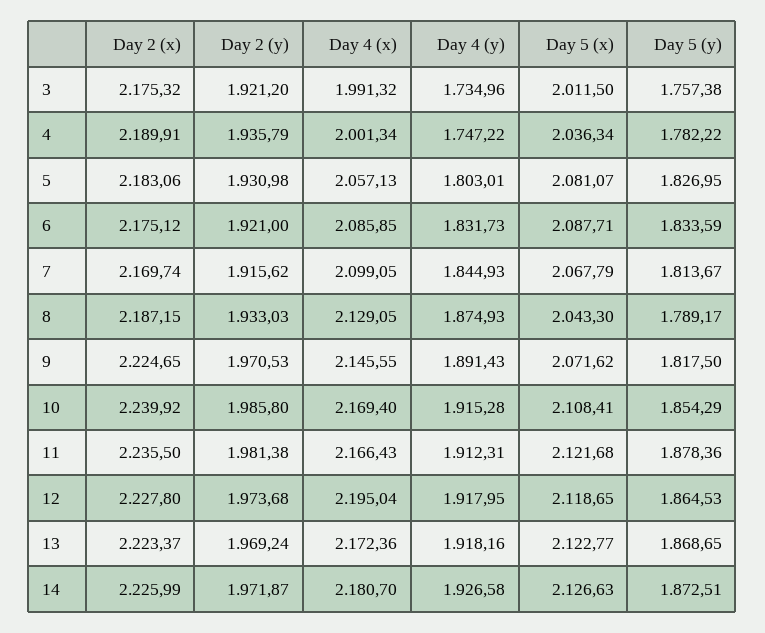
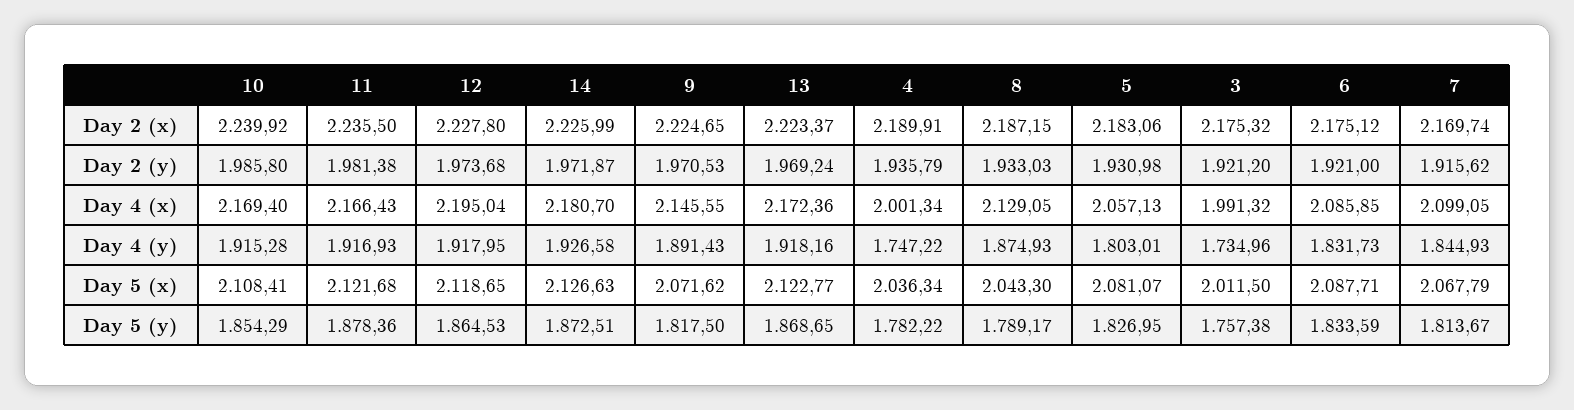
Day 4 (y), 11: 1912.31 -> 1916.93

